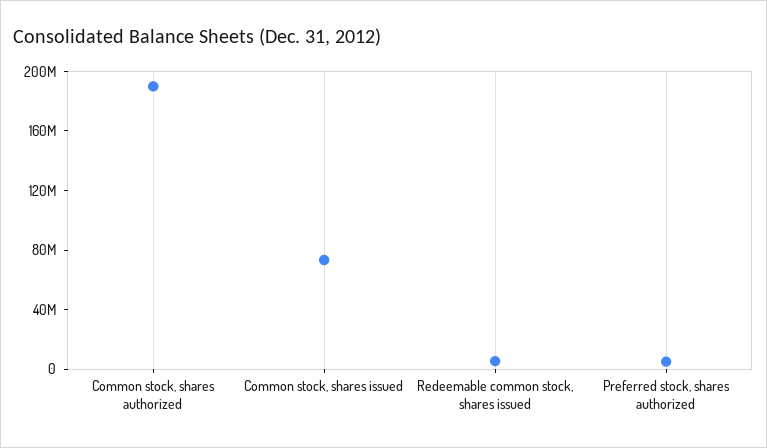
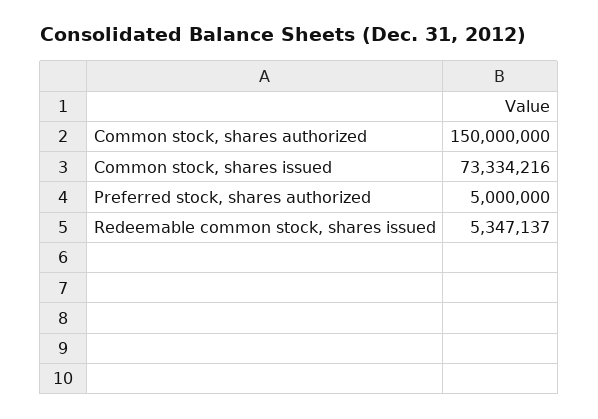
Common stock, shares authorized: 190000000 -> 150000000

